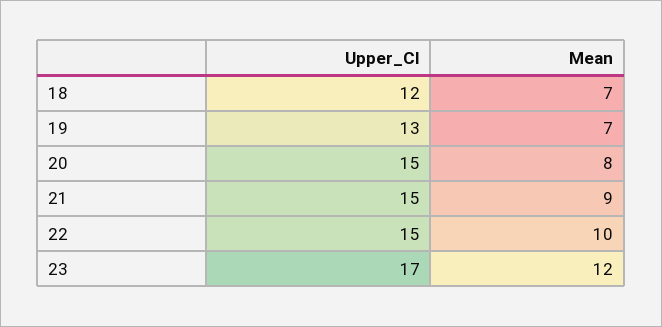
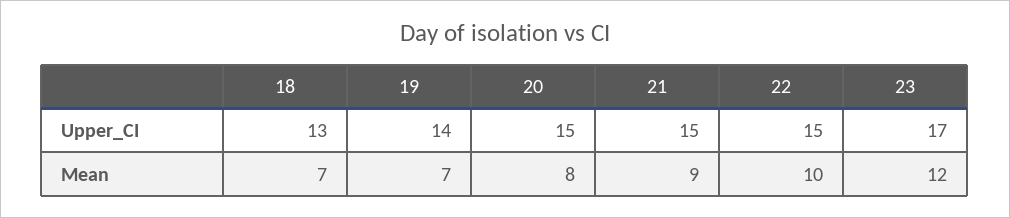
Upper_CI, 18: 12 -> 13
Upper_CI, 19: 13 -> 14

